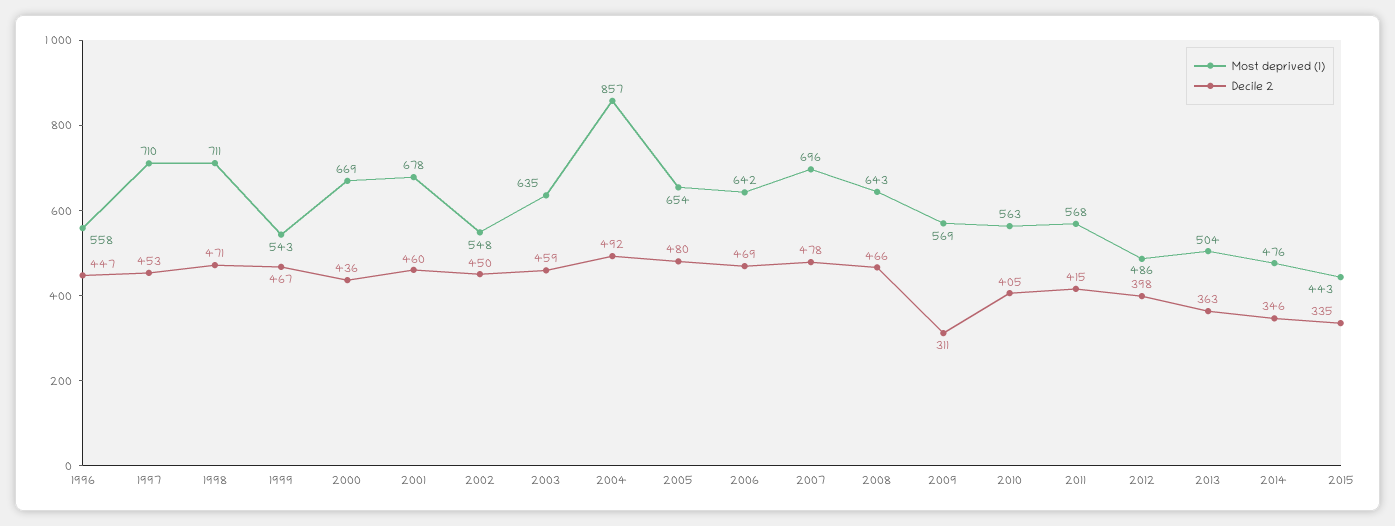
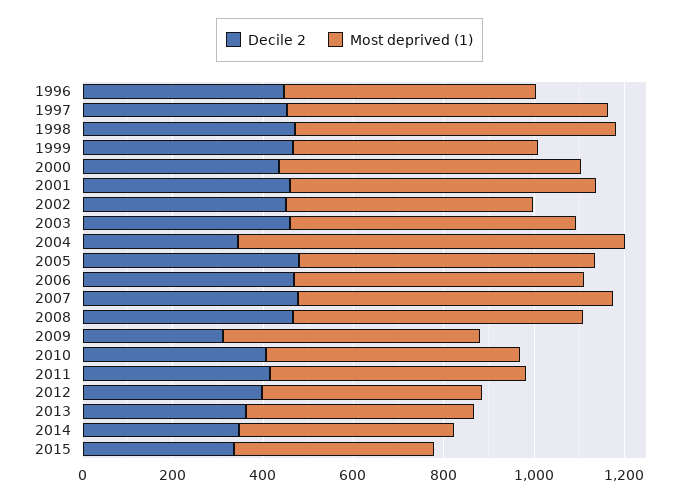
Decile 2, 2004: 492 -> 350

